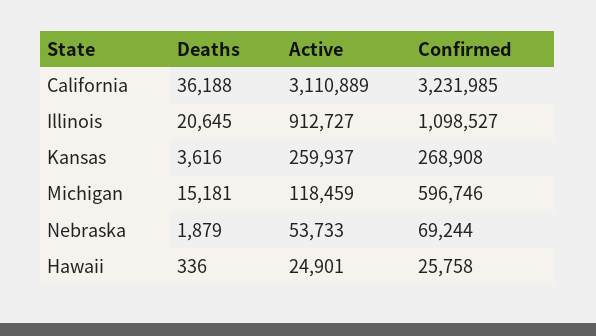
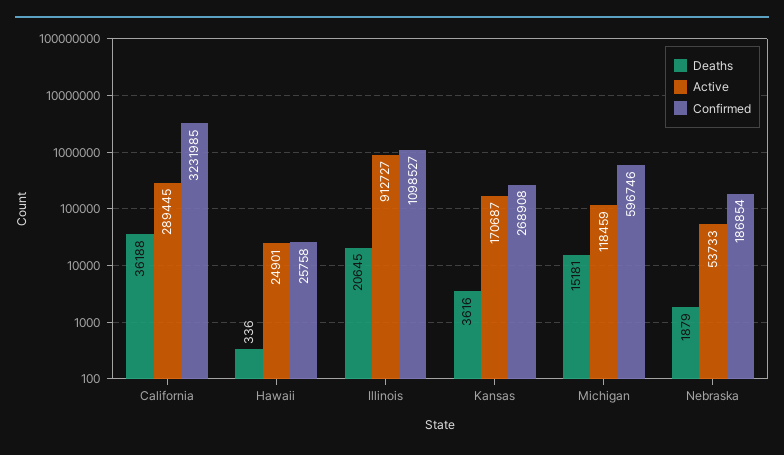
Active, California: 3110889 -> 289445
Active, Kansas: 259937 -> 170687
Confirmed, Nebraska: 69244 -> 186854

